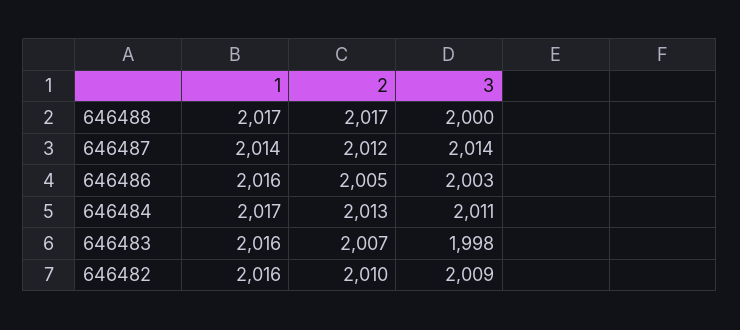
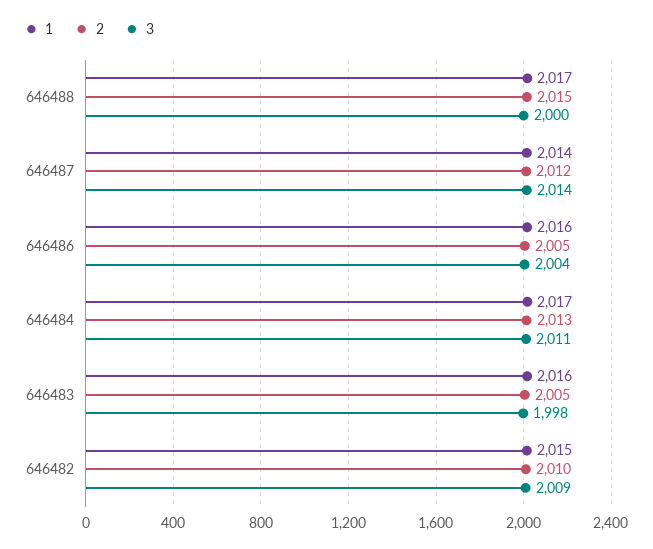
2, 646488: 2017 -> 2015
3, 646486: 2003 -> 2004
2, 646483: 2007 -> 2005
1, 646482: 2016 -> 2015

